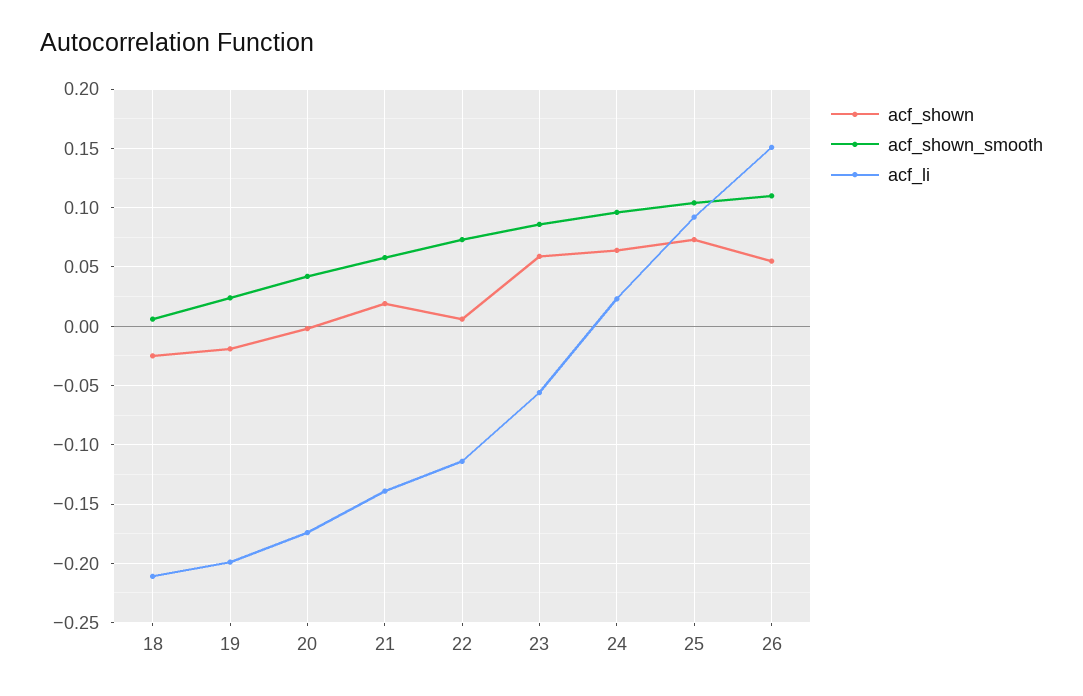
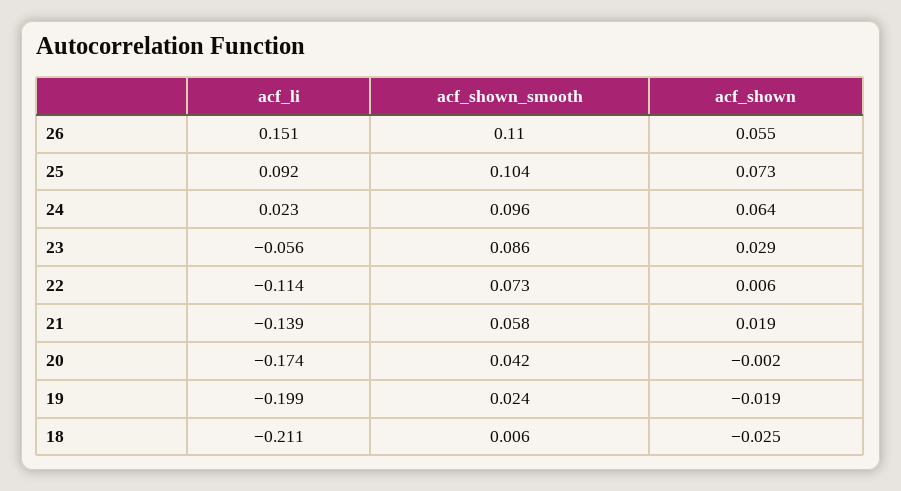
acf_shown, 23: 0.06 -> 0.029

